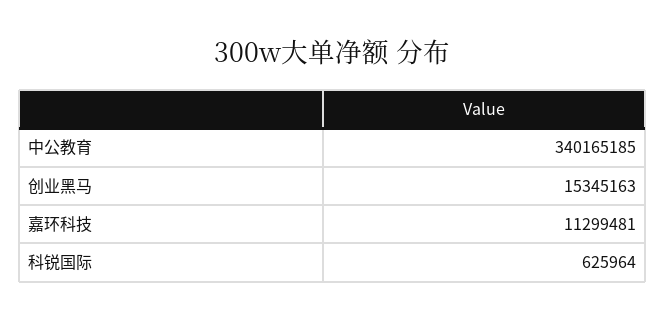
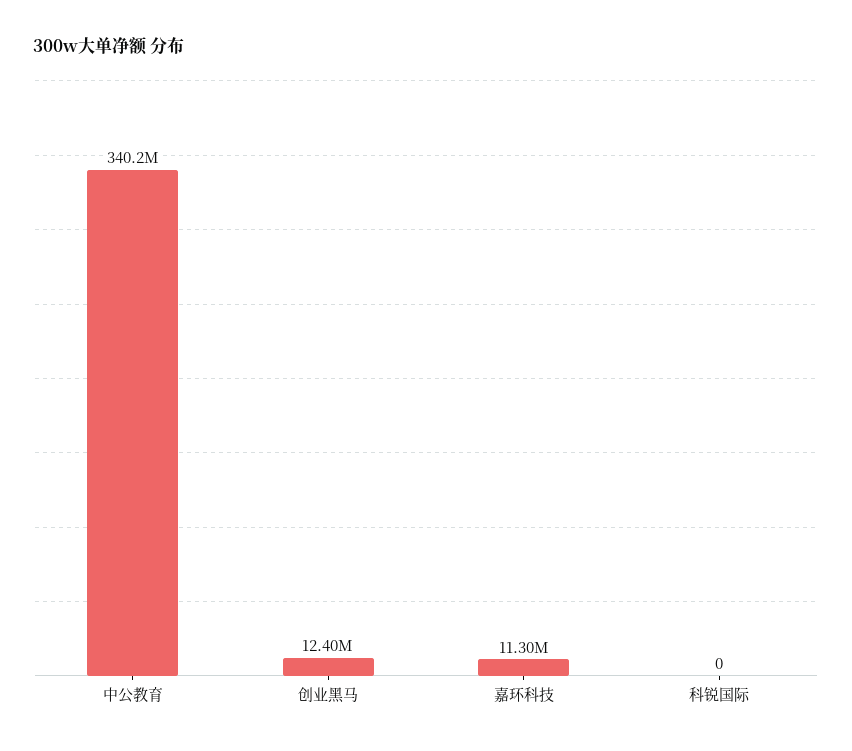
创业黑马: 15345163 -> 12400000
科锐国际: 625964 -> 0

